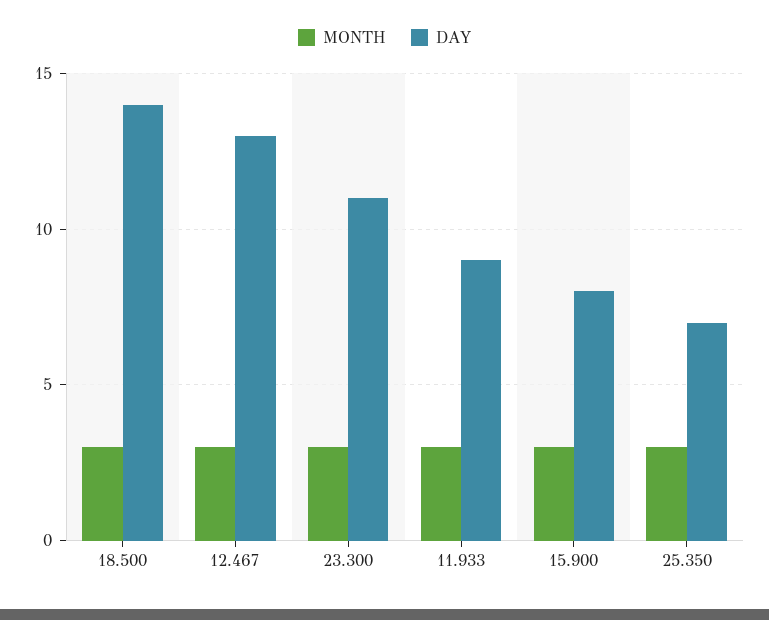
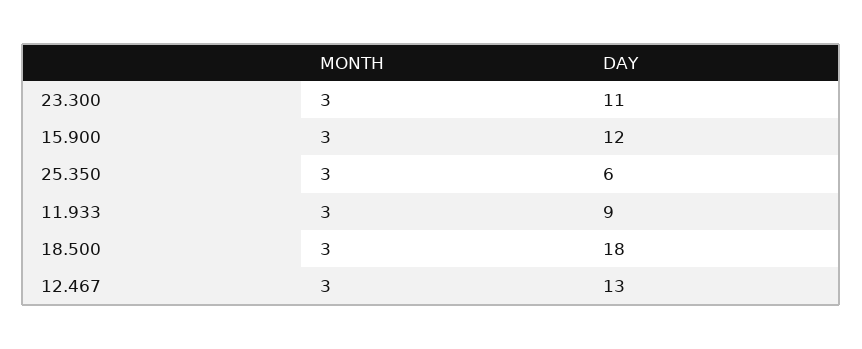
DAY, 18.500: 14 -> 18
DAY, 15.900: 8 -> 12
DAY, 25.350: 7 -> 6

